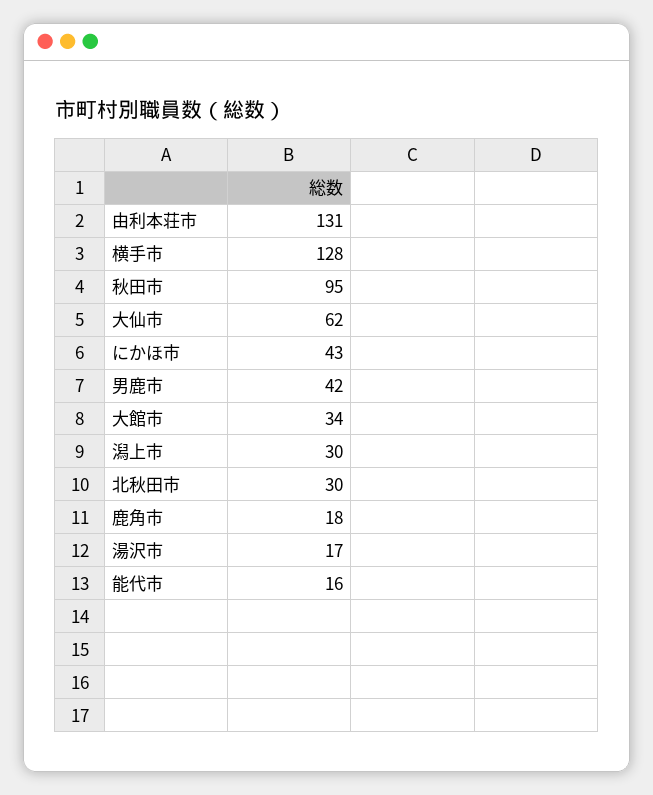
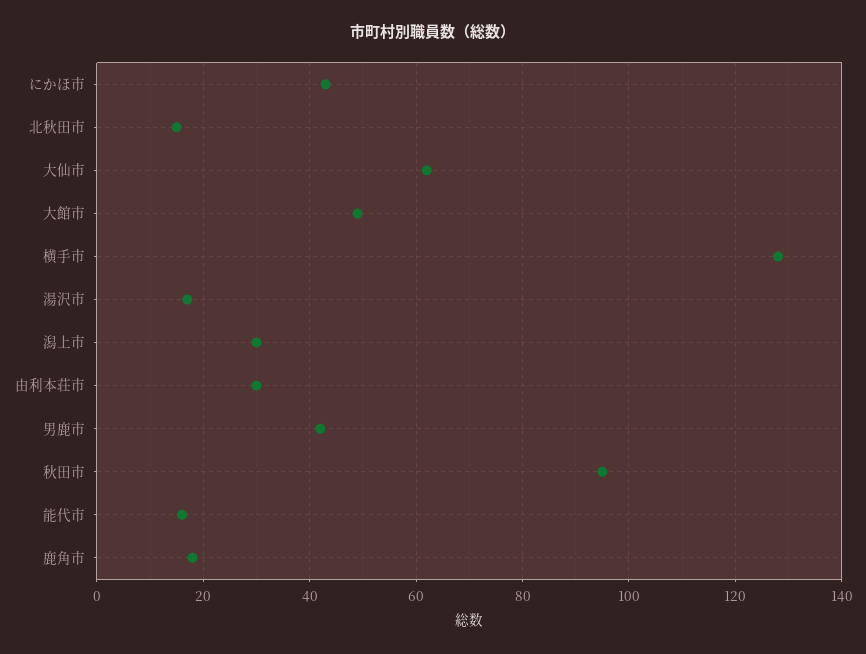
由利本荘市: 131 -> 30
大館市: 34 -> 50
北秋田市: 30 -> 15

